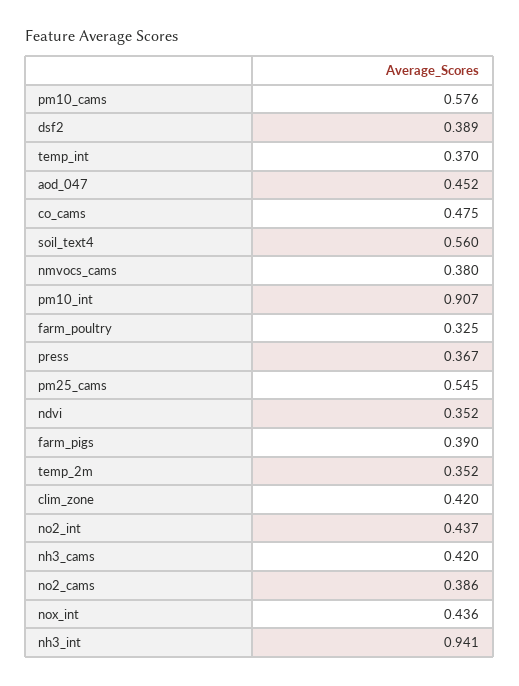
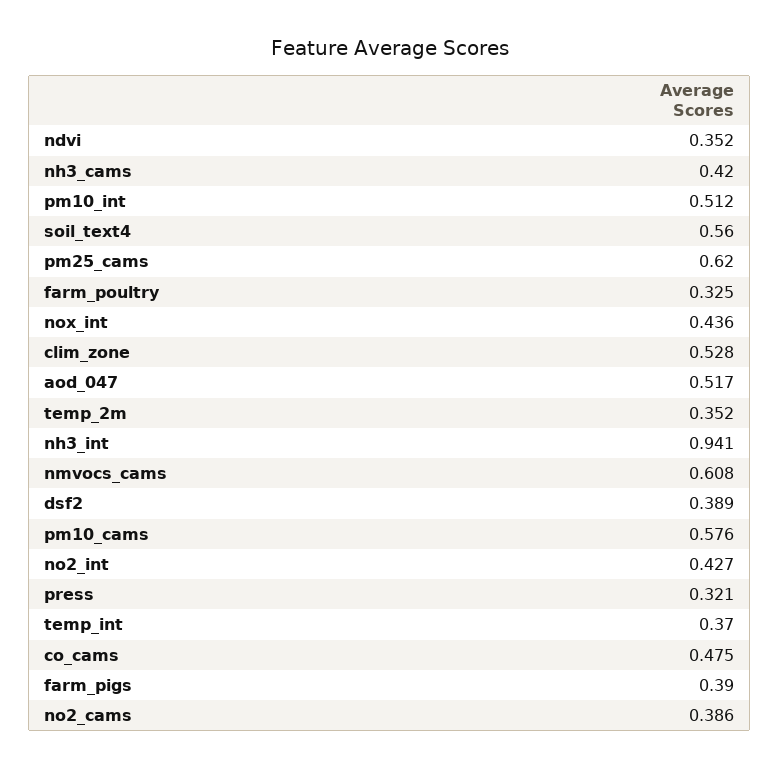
aod_047: 0.452 -> 0.517
nmvocs_cams: 0.38 -> 0.608
pm10_int: 0.907 -> 0.512
press: 0.367 -> 0.321
pm25_cams: 0.545 -> 0.62
clim_zone: 0.42 -> 0.528
no2_int: 0.437 -> 0.427

